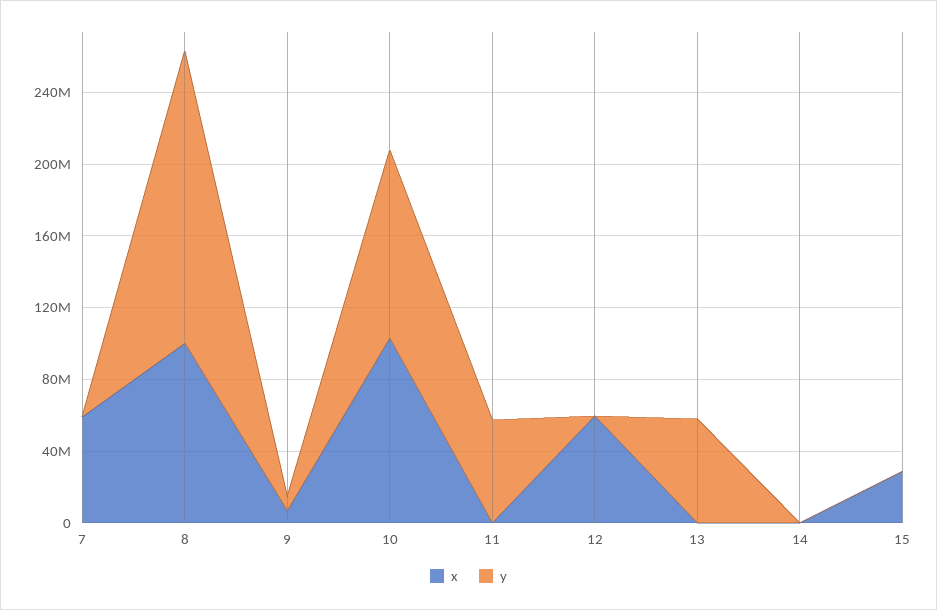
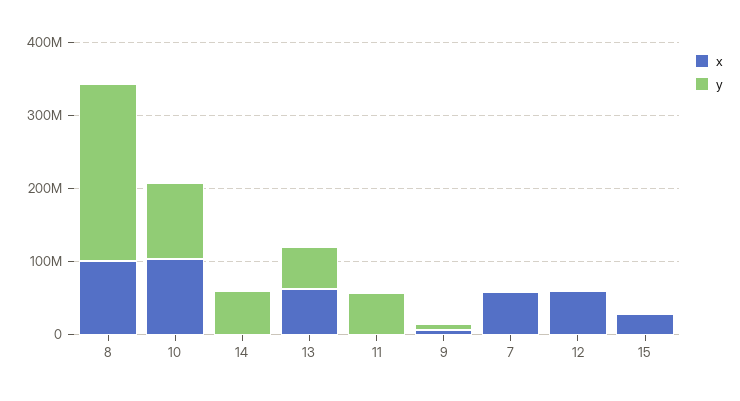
y, 8: 160000000 -> 240000000
x, 13: 0 -> 60000000
y, 14: 0 -> 60000000

